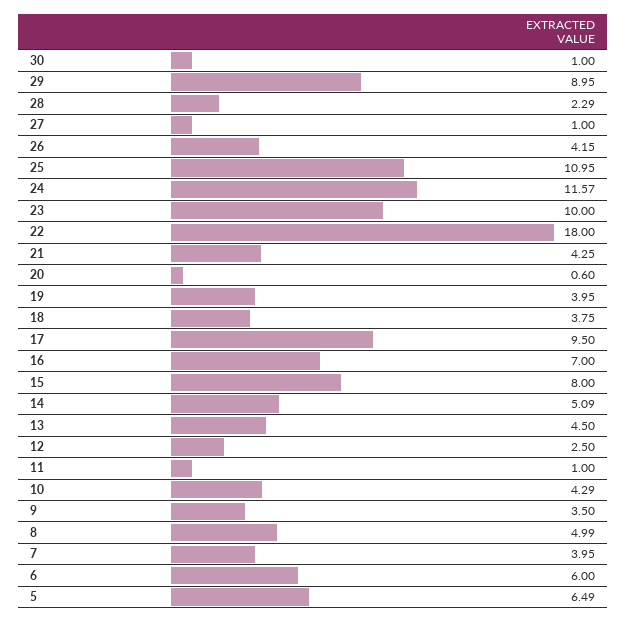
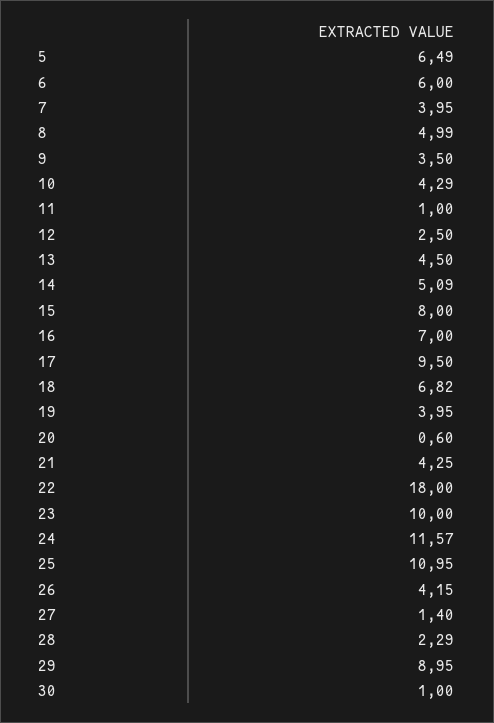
27: 1 -> 1.4
18: 3.75 -> 6.82

